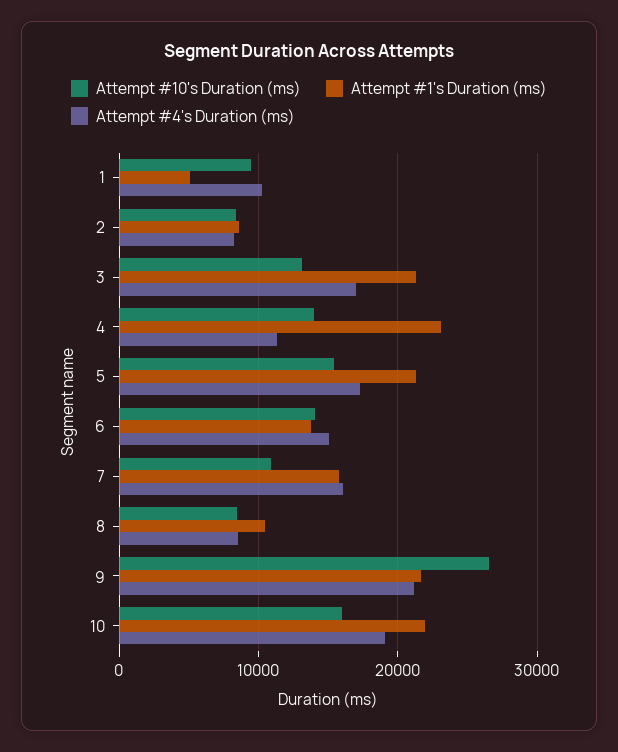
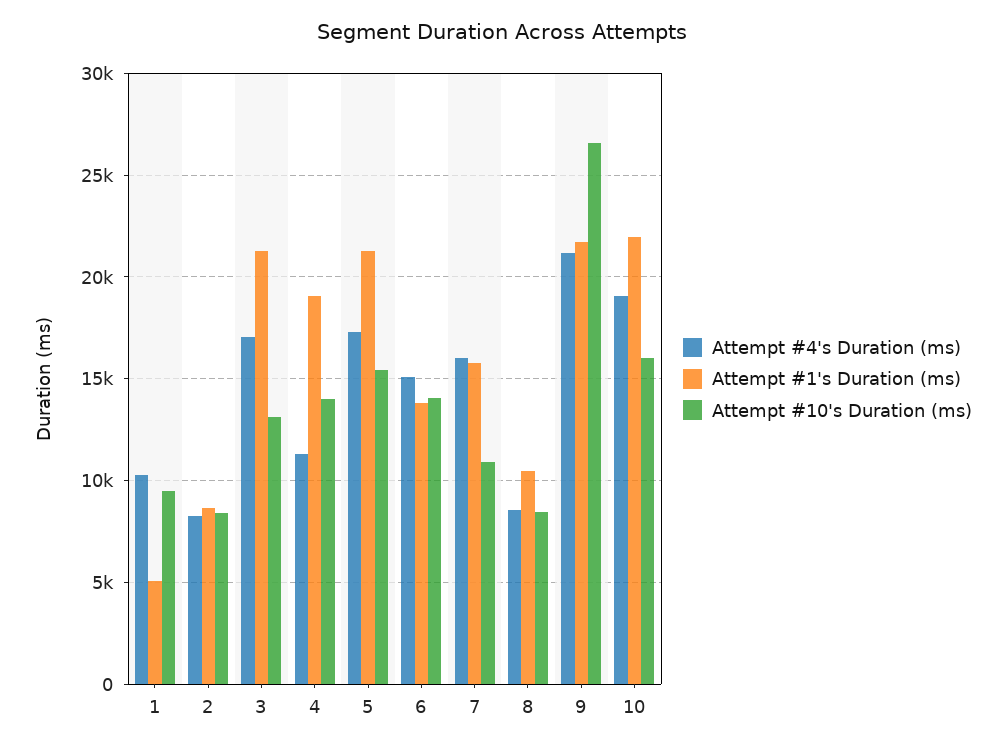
Attempt #1's Duration (ms), 4: 23000 -> 19000

